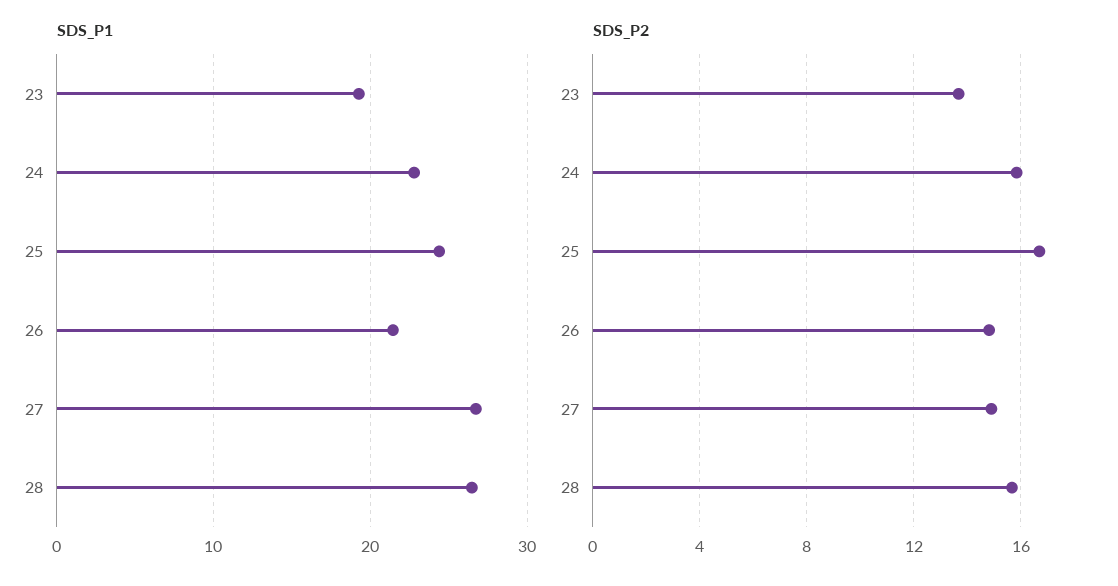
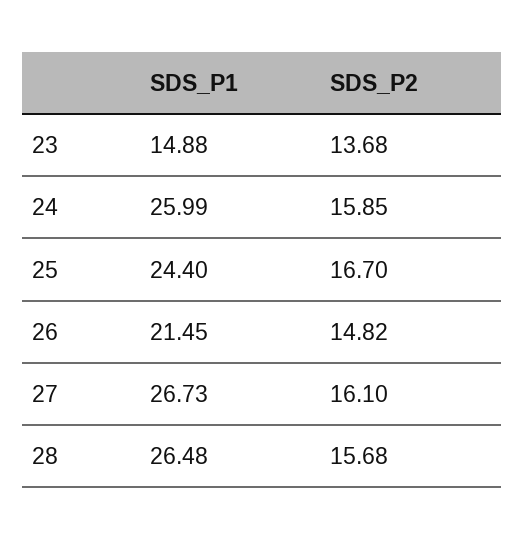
SDS_P1, 23: 19 -> 14.88
SDS_P1, 24: 23 -> 25.99
SDS_P2, 27: 15 -> 16.1

